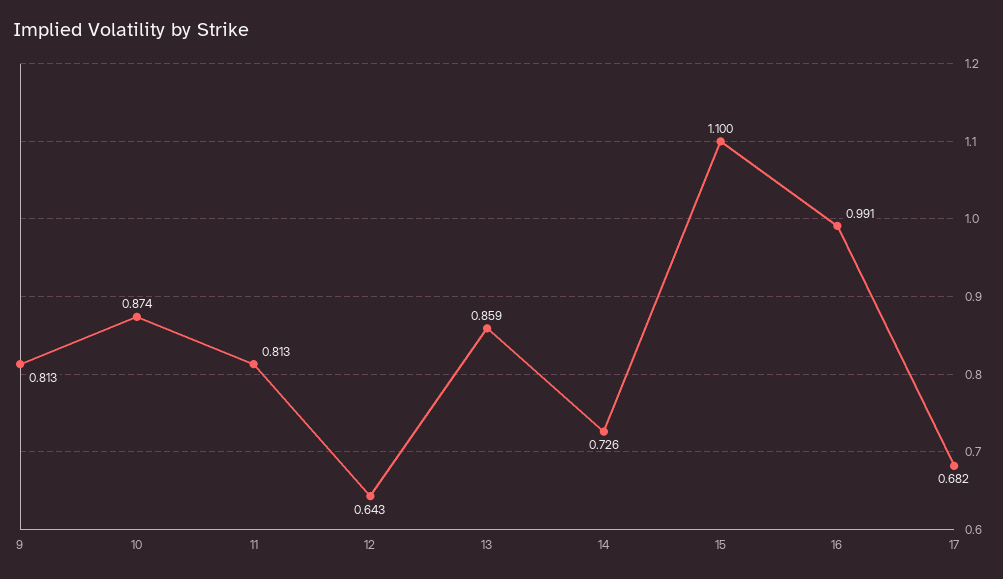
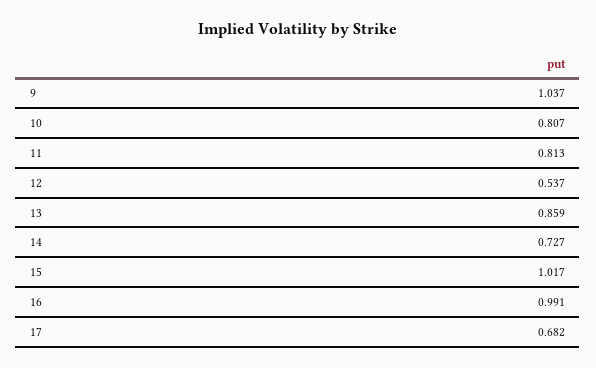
9: 0.813 -> 1.037
10: 0.874 -> 0.807
12: 0.643 -> 0.537
14: 0.726 -> 0.727
15: 1.1 -> 1.017

